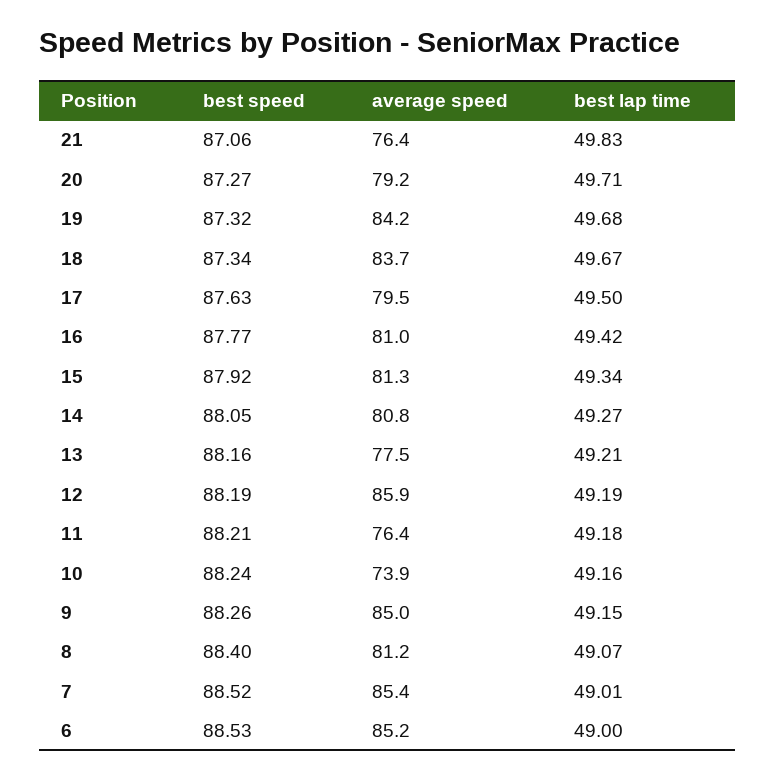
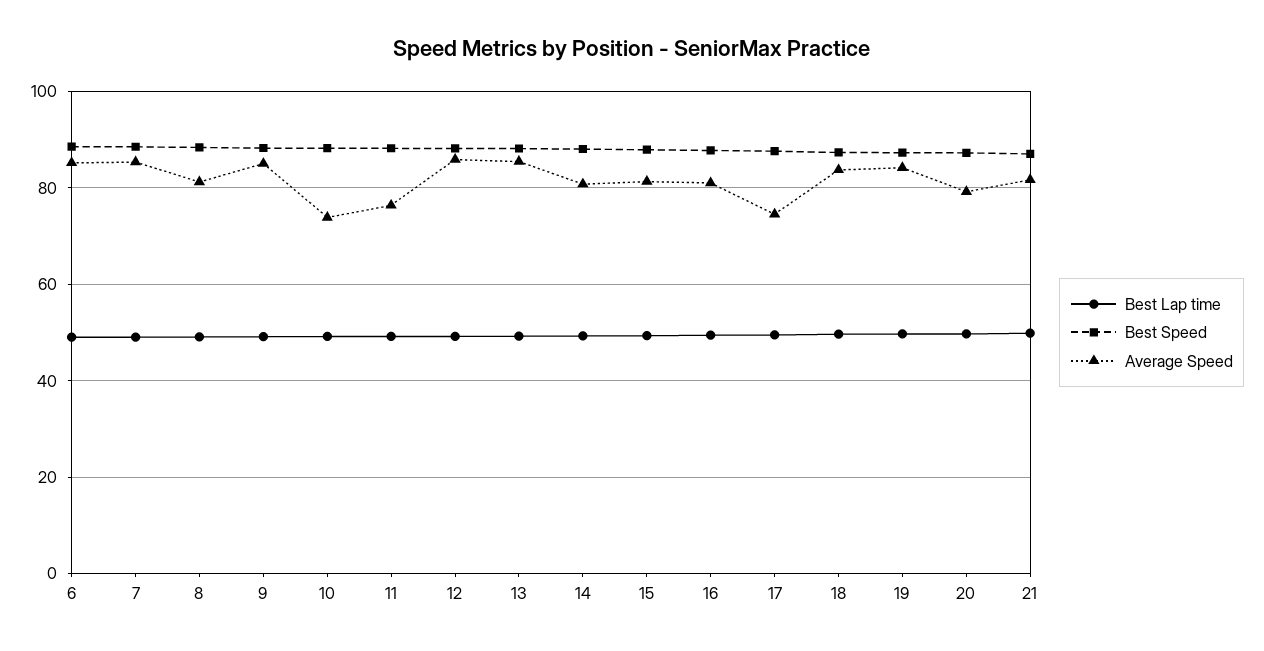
average speed, 21: 76.4 -> 82
average speed, 17: 79.5 -> 74
average speed, 13: 77.5 -> 86

